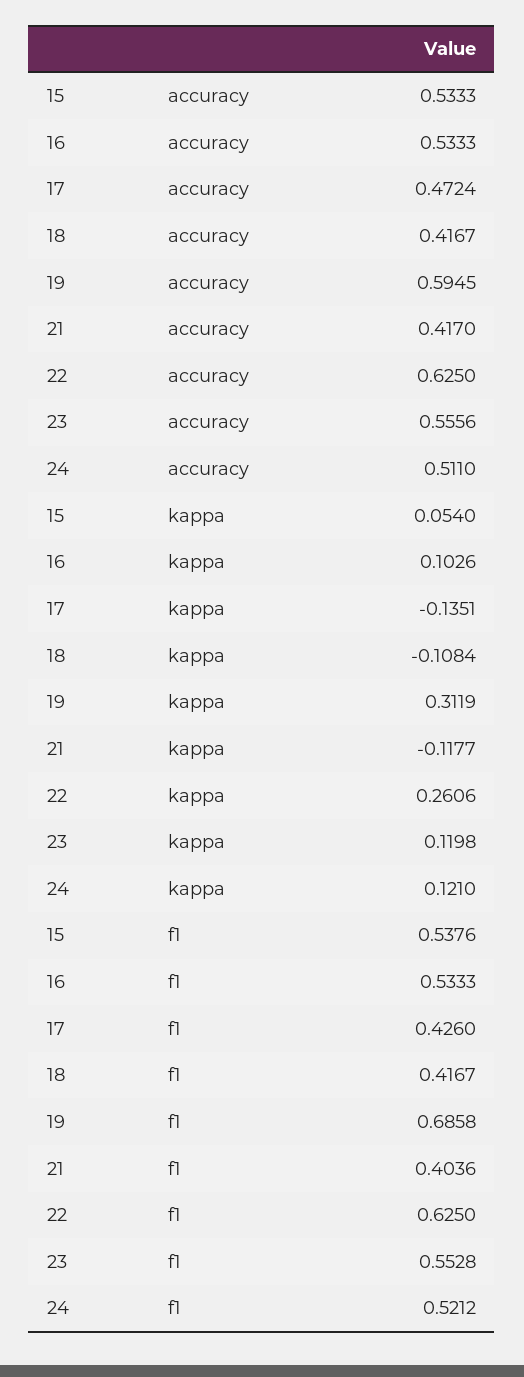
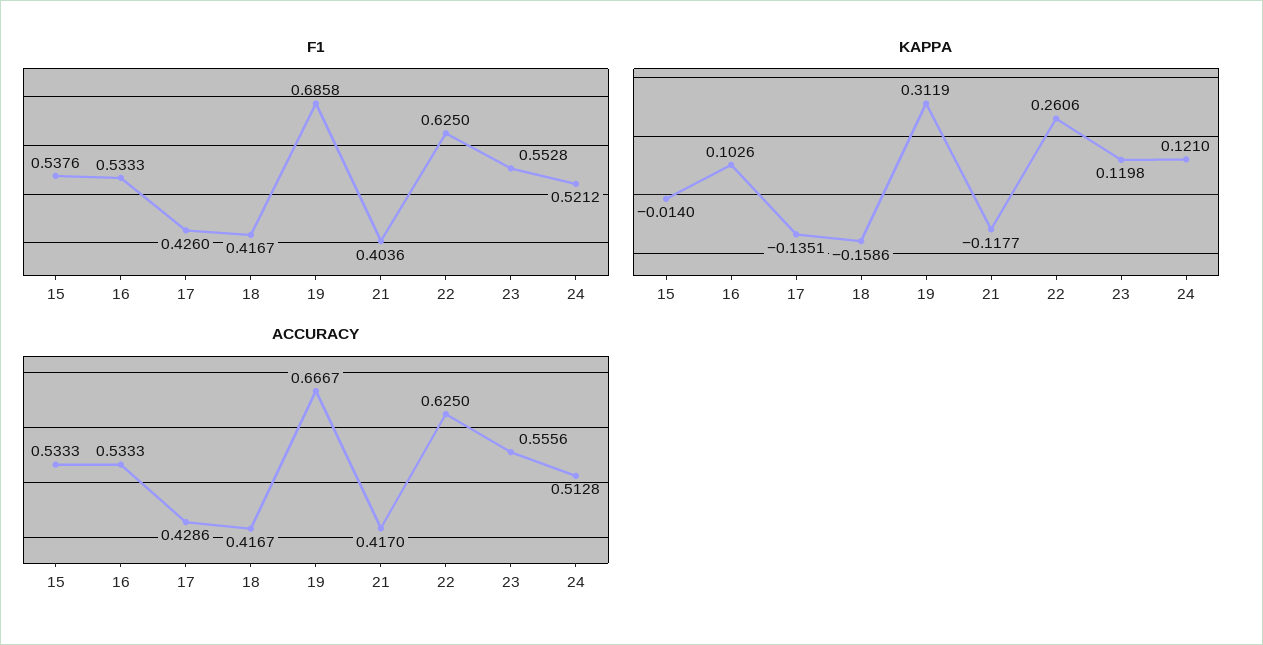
accuracy, 17: 0.4724 -> 0.4286
accuracy, 19: 0.5945 -> 0.6667
accuracy, 24: 0.511 -> 0.5128
kappa, 15: 0.054 -> -0.014
kappa, 18: -0.1084 -> -0.1586

